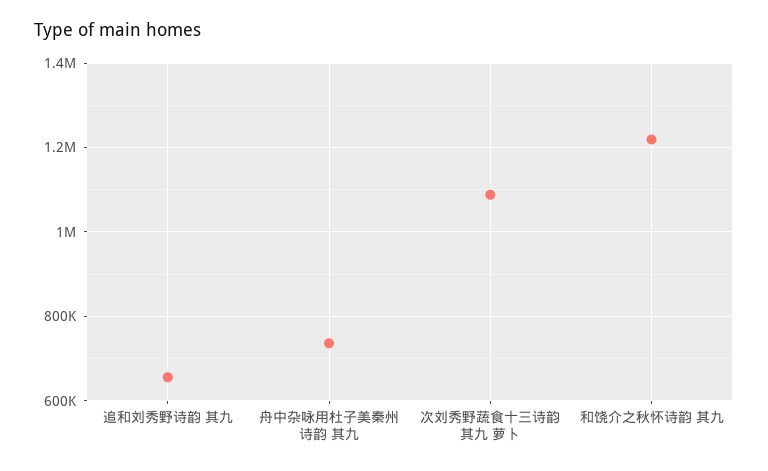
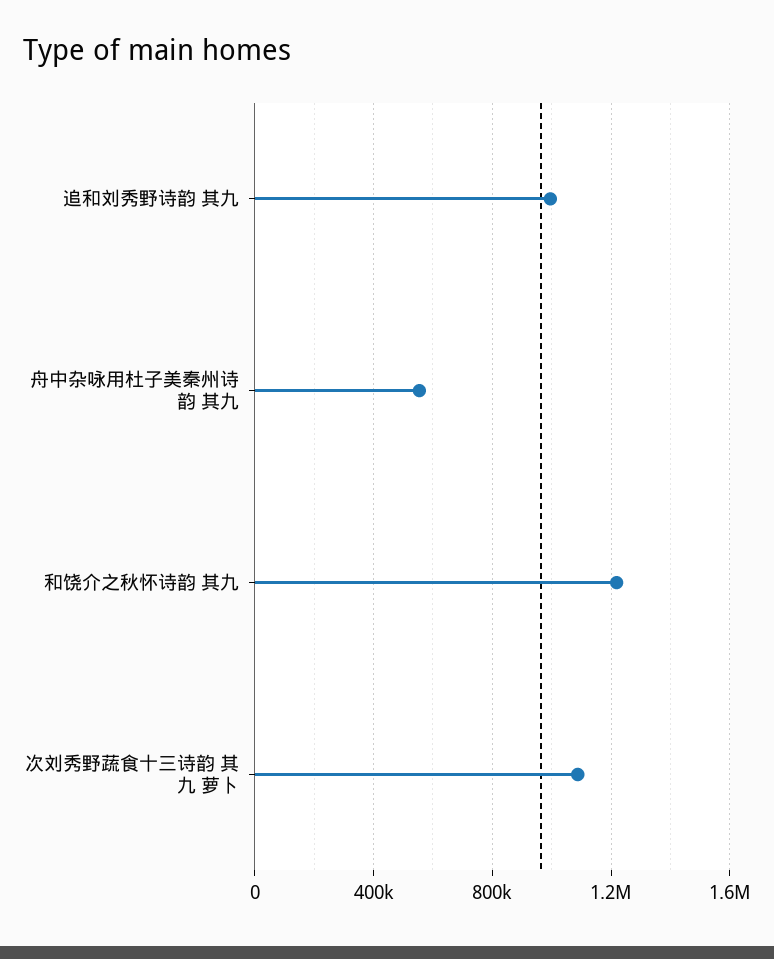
追和刘秀野诗韵 其九: 660000 -> 1000000
舟中杂咏用杜子美秦州诗韵 其九: 740000 -> 550000

